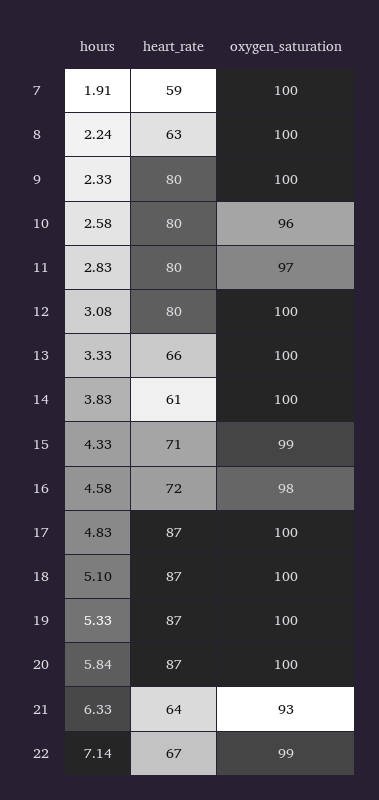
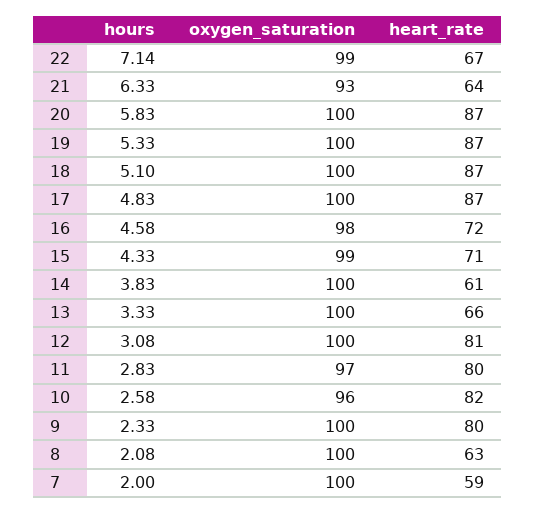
hours, 7: 1.91 -> 2
hours, 8: 2.24 -> 2.08
heart_rate, 10: 80 -> 82
heart_rate, 12: 80 -> 81
hours, 20: 5.84 -> 5.83

